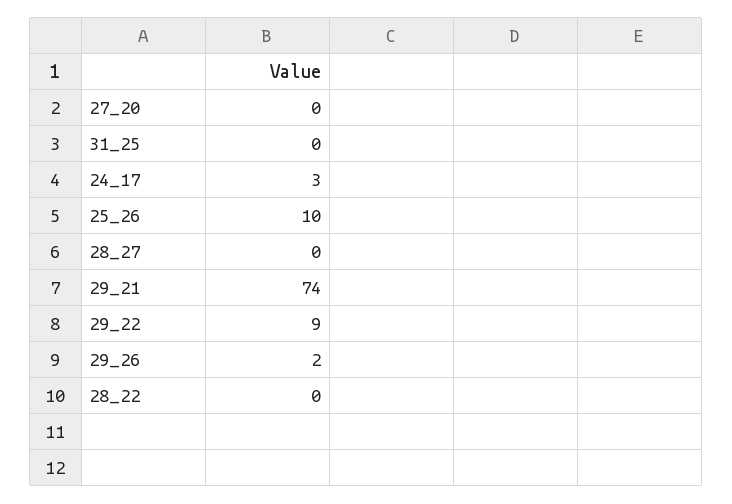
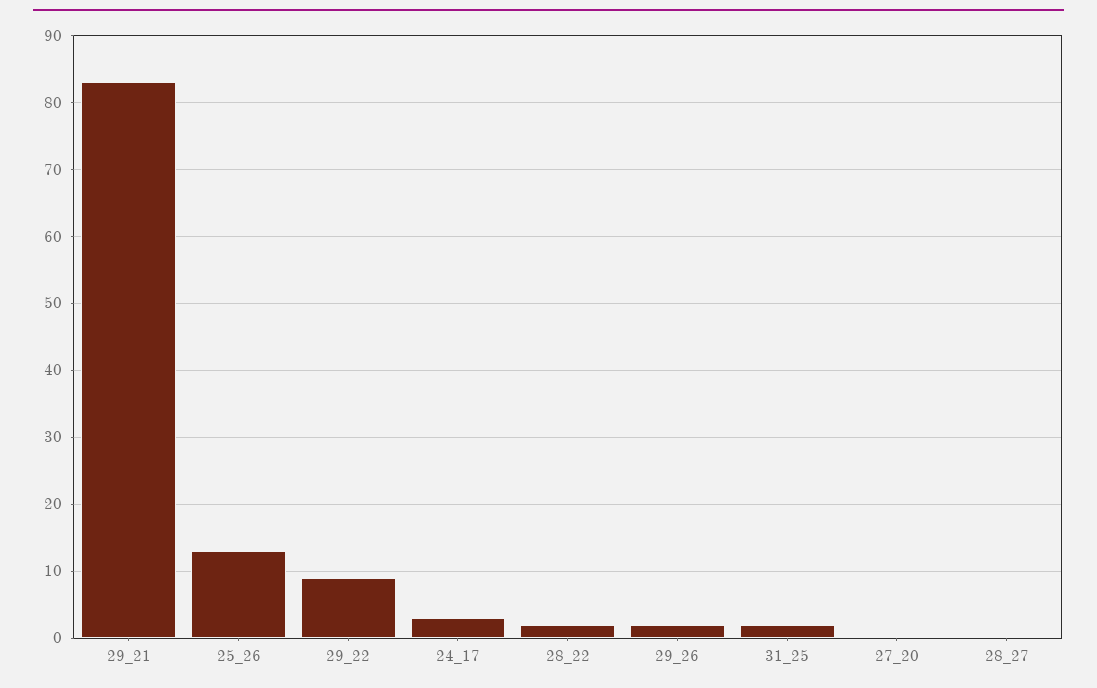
31_25: 0 -> 2
25_26: 10 -> 13
29_21: 74 -> 83
28_22: 0 -> 2

